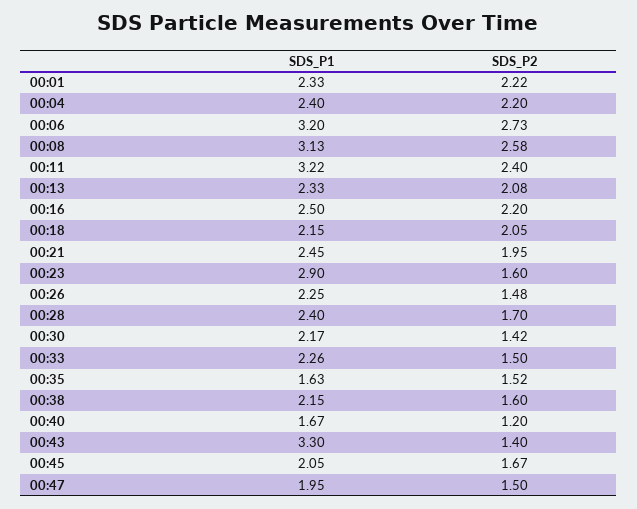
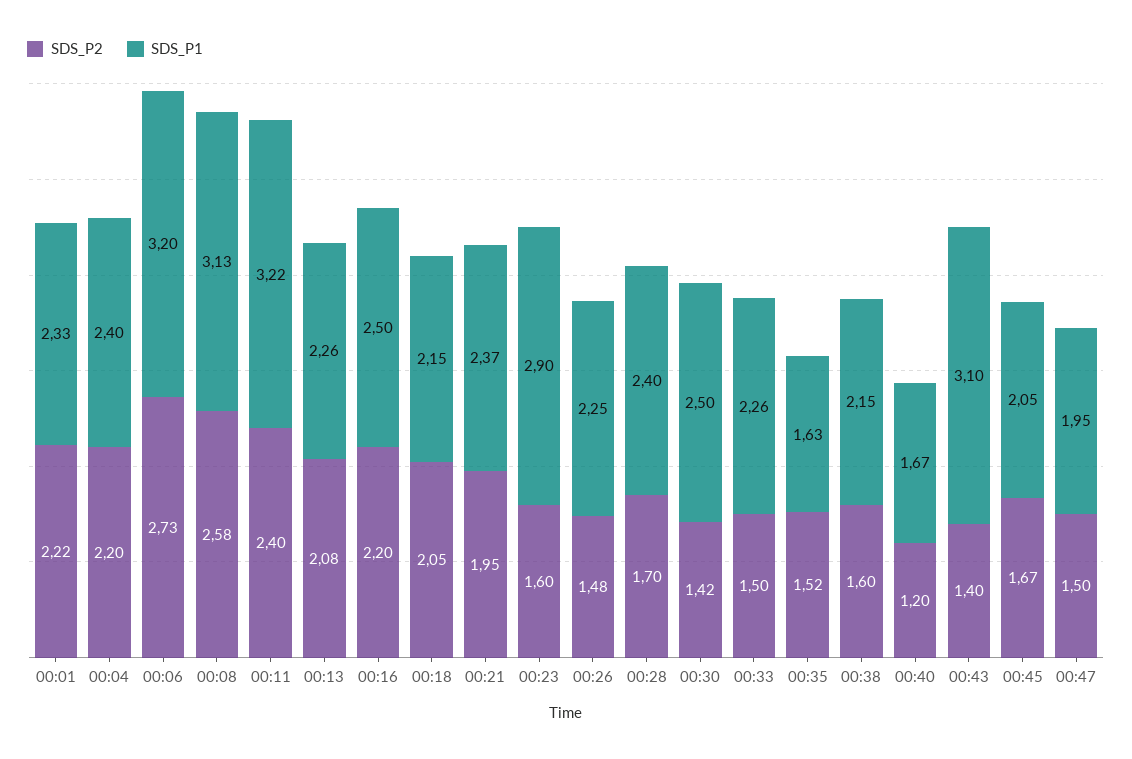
SDS_P1, 00:13: 2.33 -> 2.26
SDS_P1, 00:21: 2.45 -> 2.37
SDS_P1, 00:30: 2.17 -> 2.5
SDS_P1, 00:43: 3.3 -> 3.1

